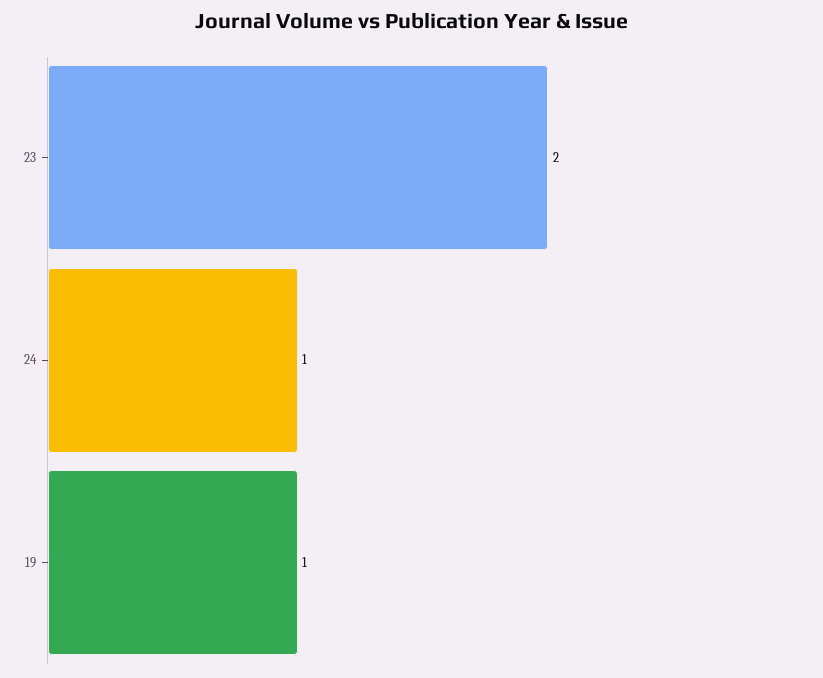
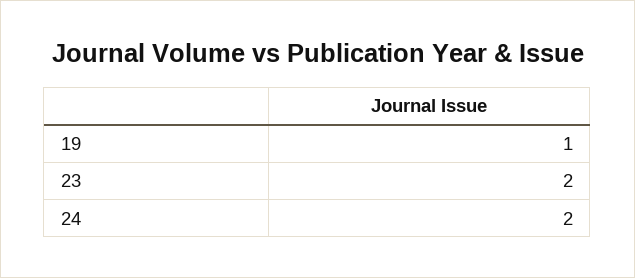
24: 1 -> 2

